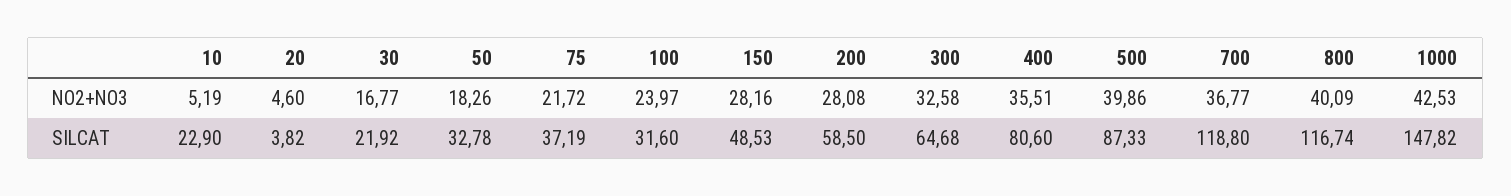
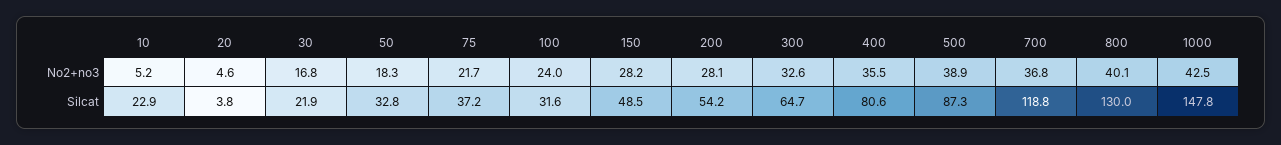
500, NO2+NO3: 39.86 -> 38.9
200, SILCAT: 58.5 -> 54.2
800, SILCAT: 116.74 -> 130

